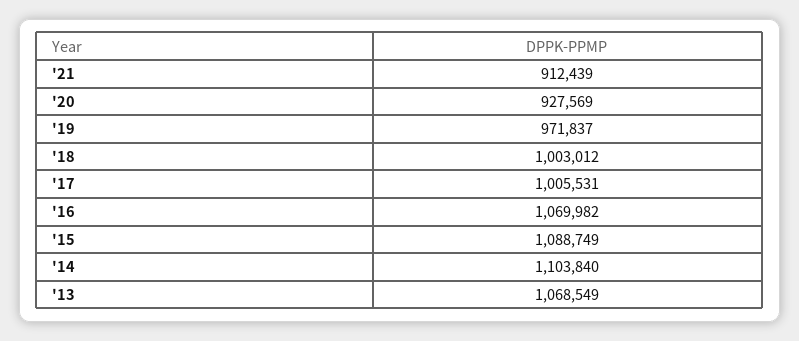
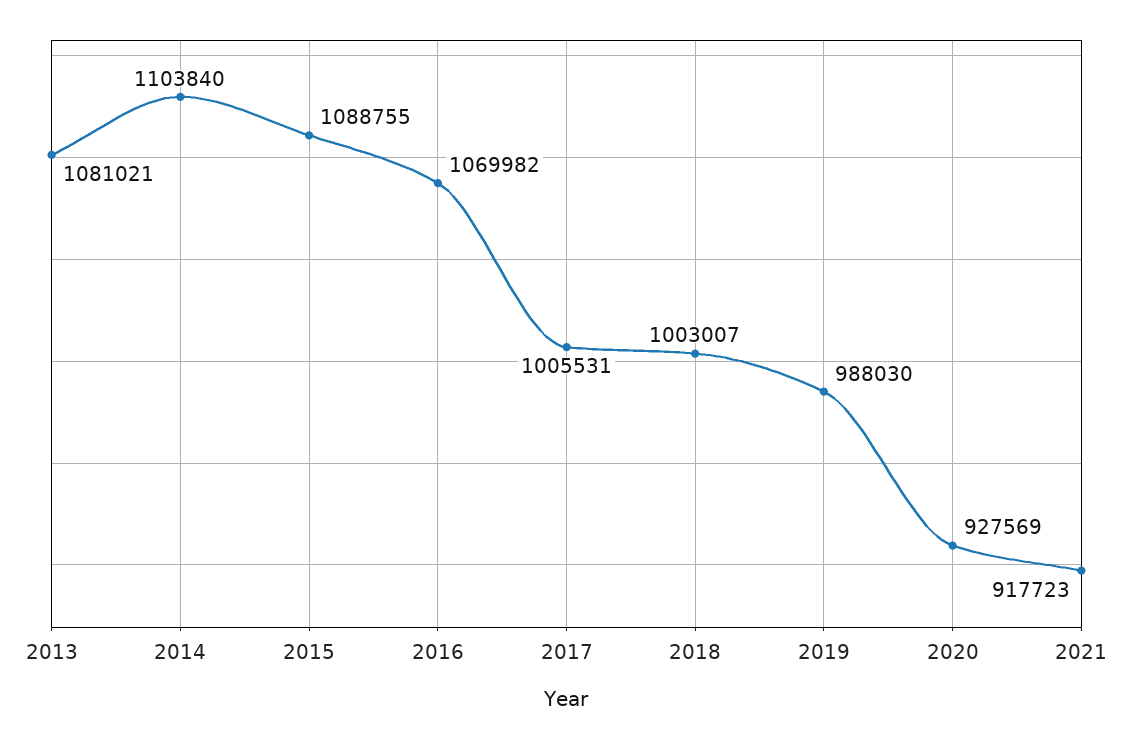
'21: 912439 -> 917723
'19: 971837 -> 988030
'18: 1003012 -> 1003007
'15: 1088749 -> 1088755
'13: 1068549 -> 1081021

